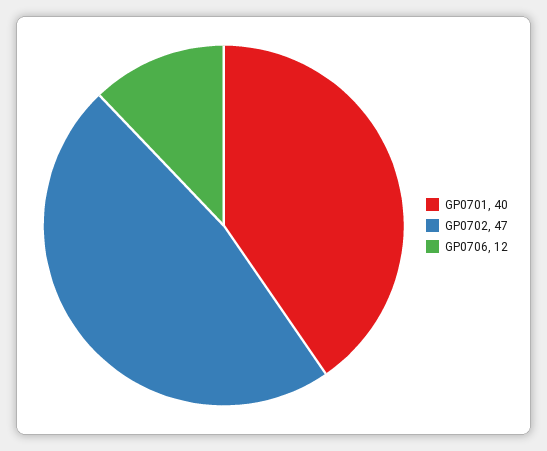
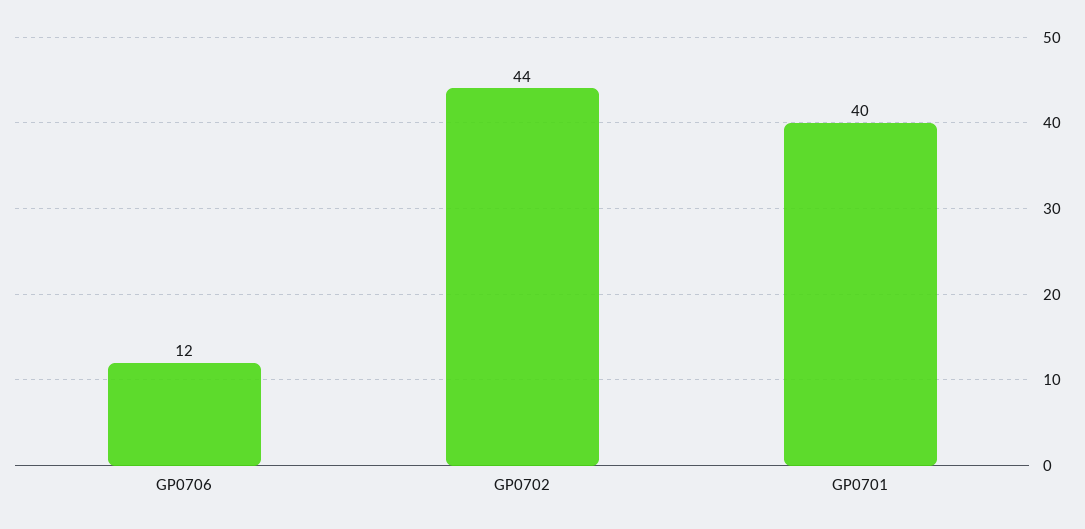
GP0702: 47 -> 44

